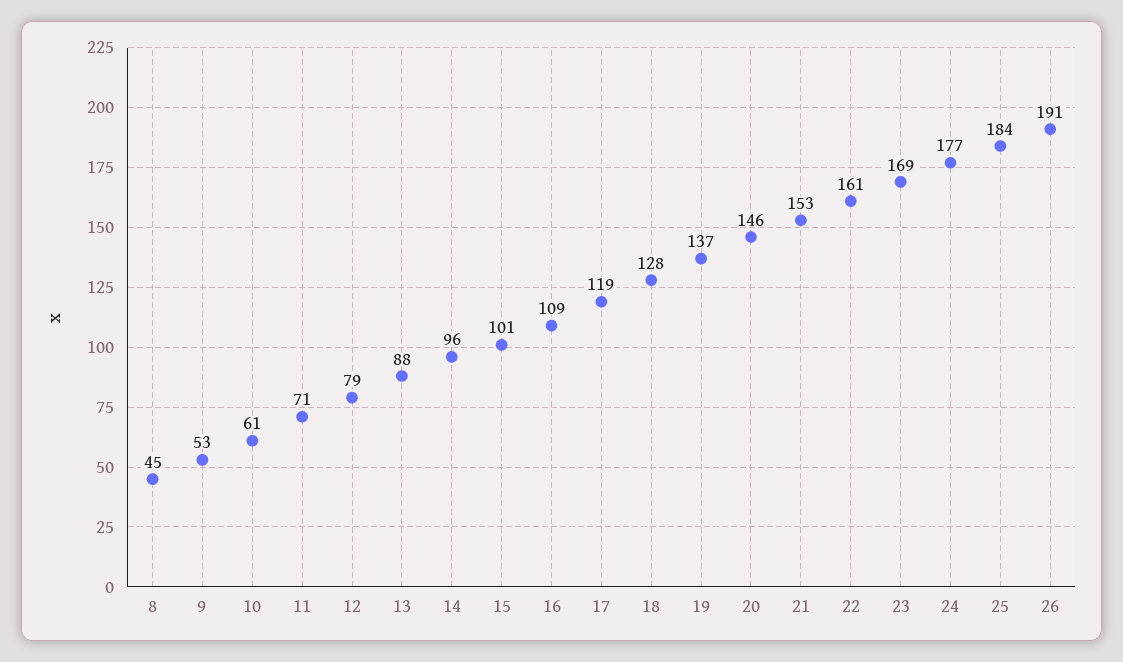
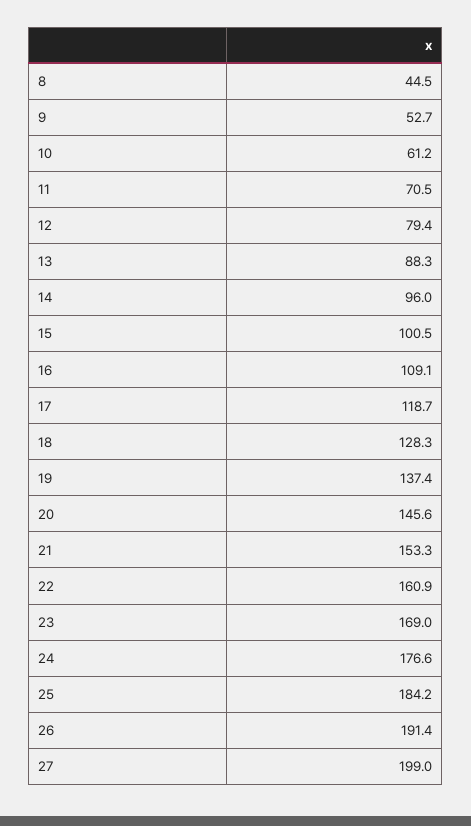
27: none -> 199

